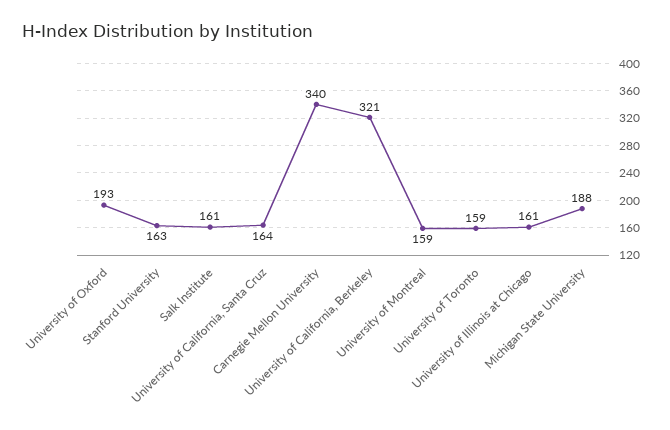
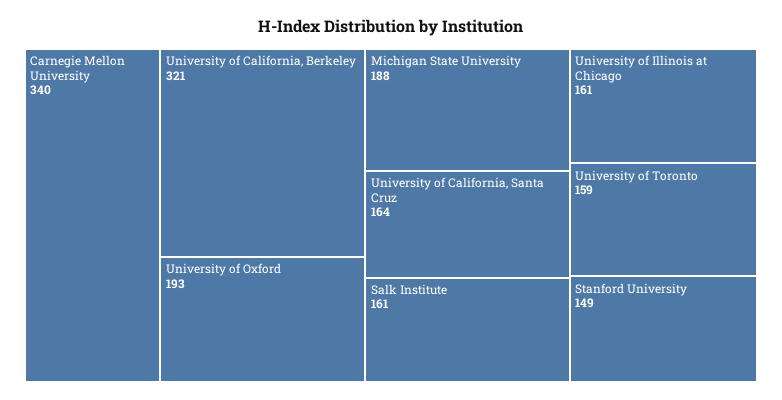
Stanford University: 163 -> 149
University of Montreal: 159 -> none

